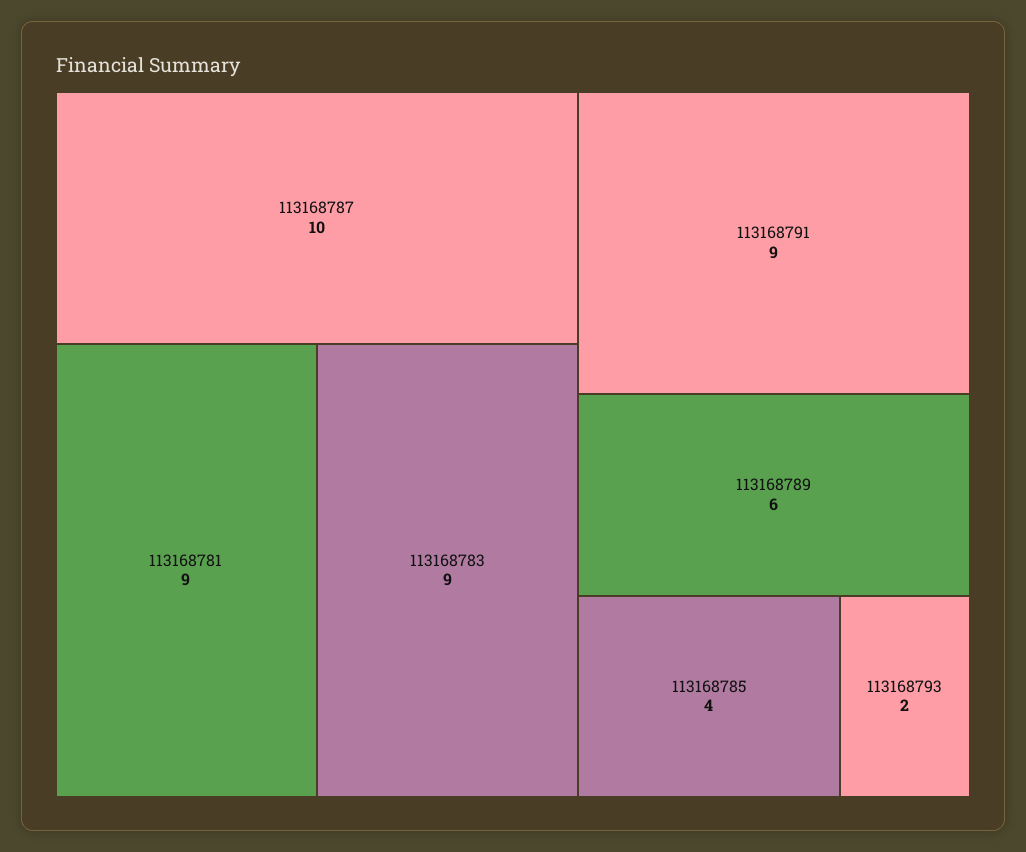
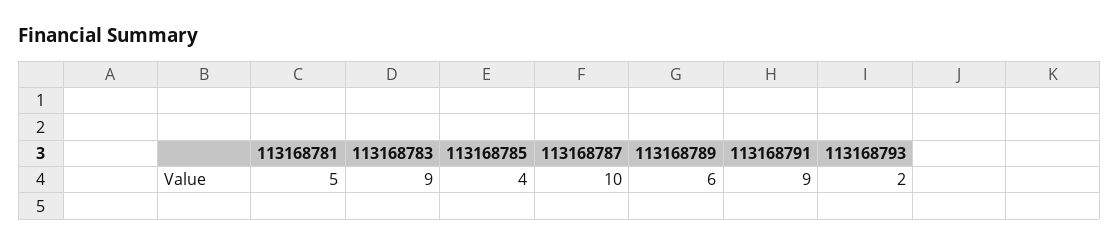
113168781: 9 -> 5

